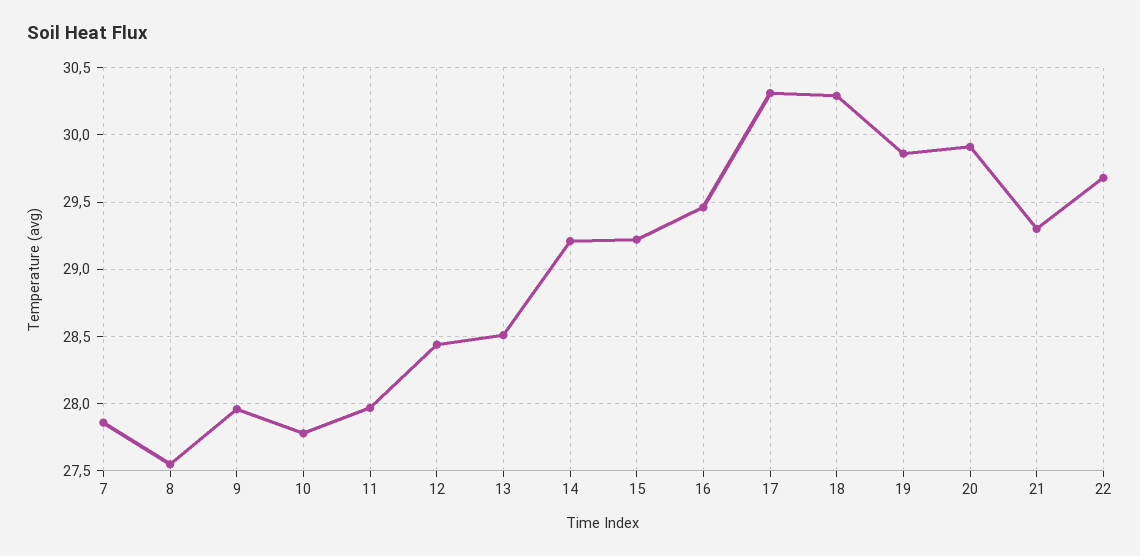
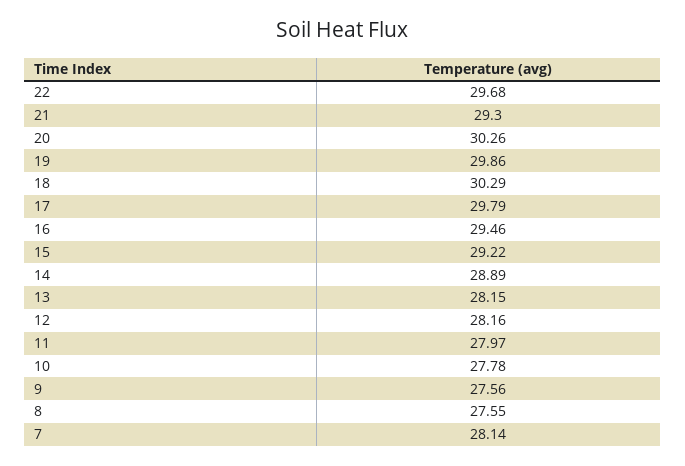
7: 27.85 -> 28.14
9: 27.95 -> 27.56
12: 28.45 -> 28.16
13: 28.5 -> 28.15
14: 29.2 -> 28.89
17: 30.3 -> 29.79
20: 29.9 -> 30.26

